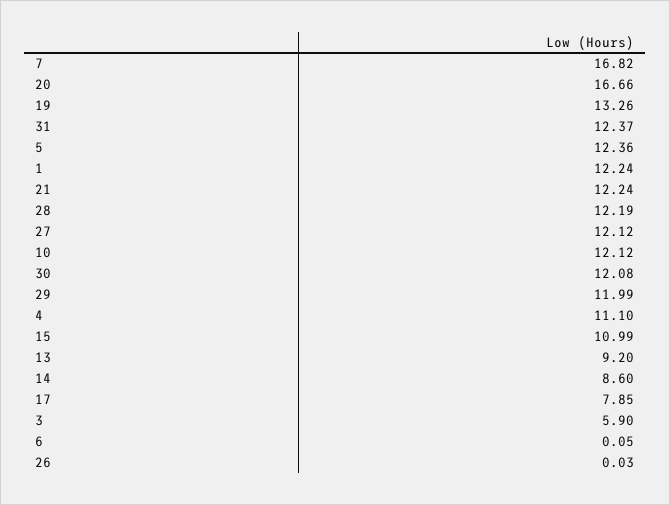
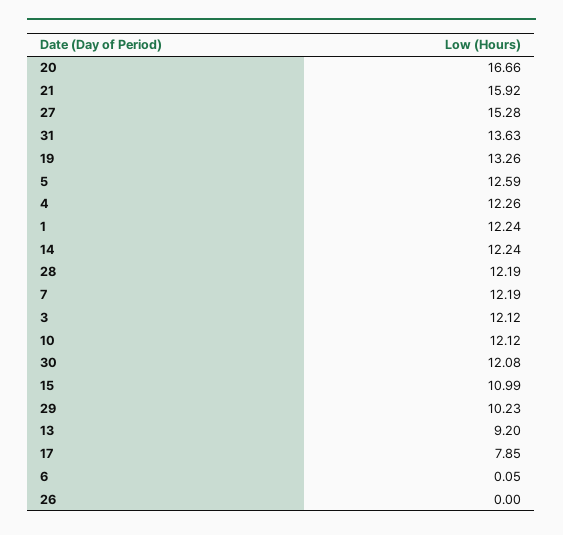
7: 16.82 -> 12.19
31: 12.37 -> 13.63
5: 12.36 -> 12.59
21: 12.24 -> 15.92
27: 12.12 -> 15.28
29: 11.99 -> 10.23
4: 11.1 -> 12.26
14: 8.6 -> 12.24
3: 5.9 -> 12.12
26: 0.03 -> 0

